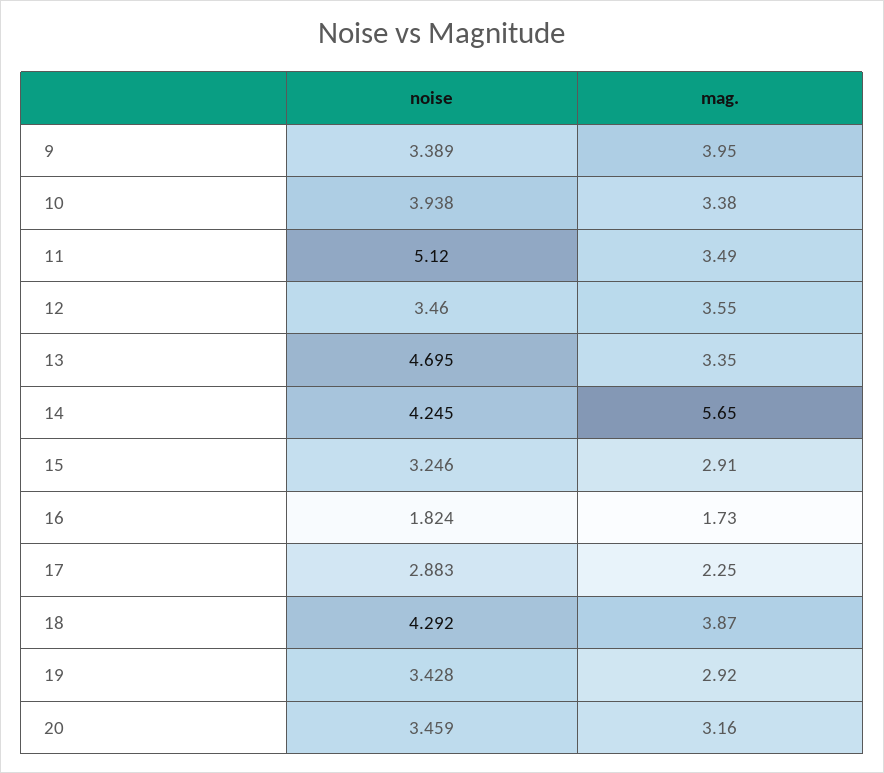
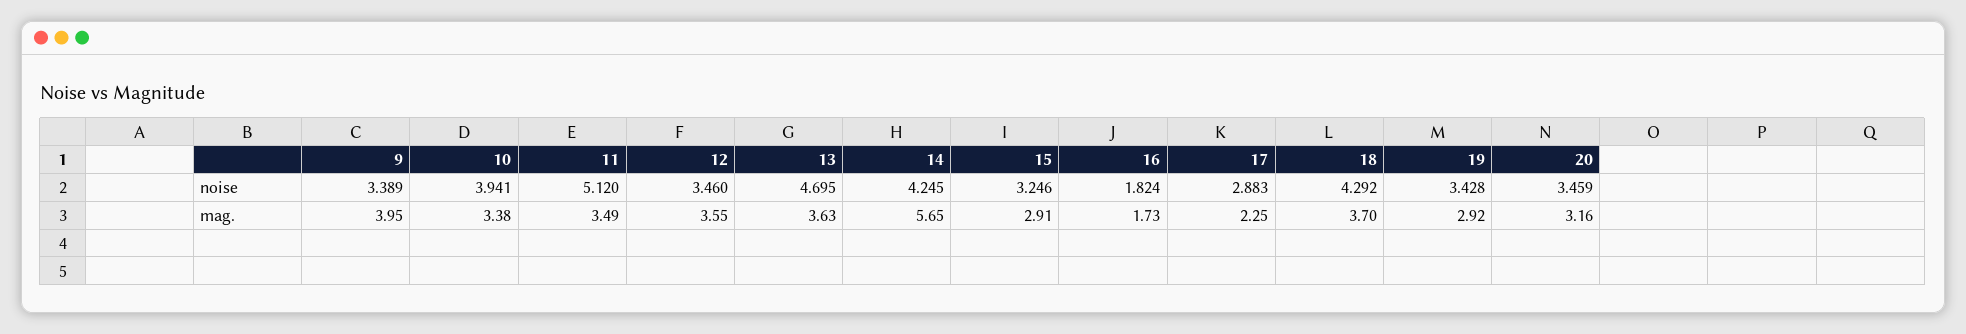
noise, 10: 3.938 -> 3.941
mag., 13: 3.35 -> 3.63
mag., 18: 3.87 -> 3.7

